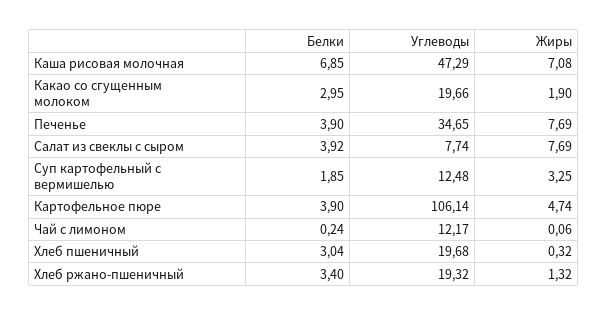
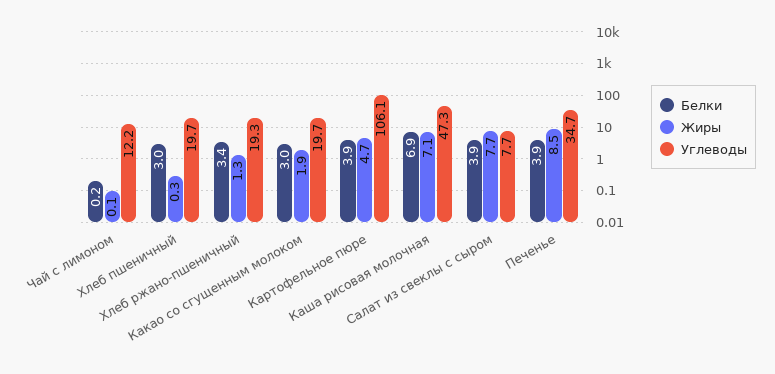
Жиры, Печенье: 7.69 -> 8.5
Белки, Суп картофельный с вермишелью: 1.85 -> none
Углеводы, Суп картофельный с вермишелью: 12.48 -> none
Жиры, Суп картофельный с вермишелью: 3.25 -> none

